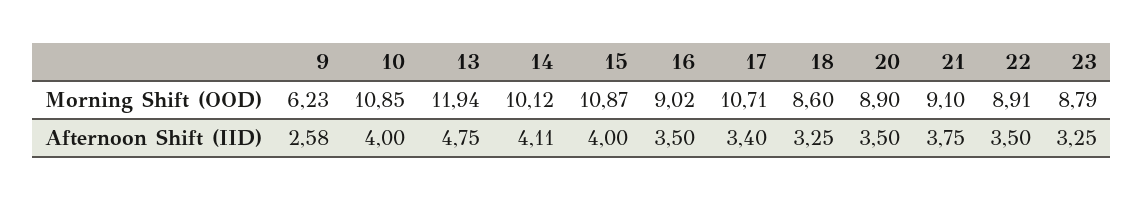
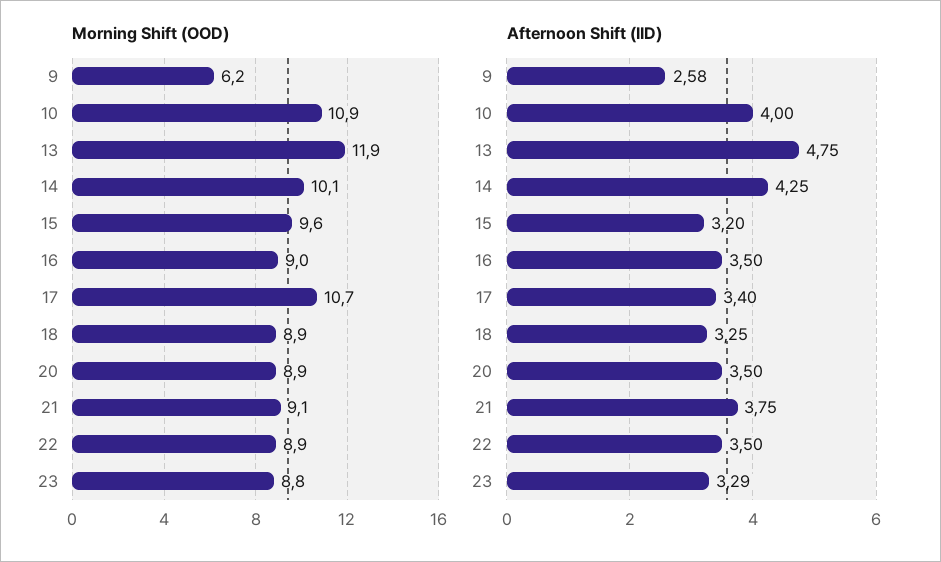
Morning Shift (OOD), 15: 10.87 -> 9.6
Morning Shift (OOD), 18: 8.6 -> 8.9
Afternoon Shift (IID), 14: 4.11 -> 4.25
Afternoon Shift (IID), 15: 4 -> 3.2
Afternoon Shift (IID), 23: 3.25 -> 3.29

